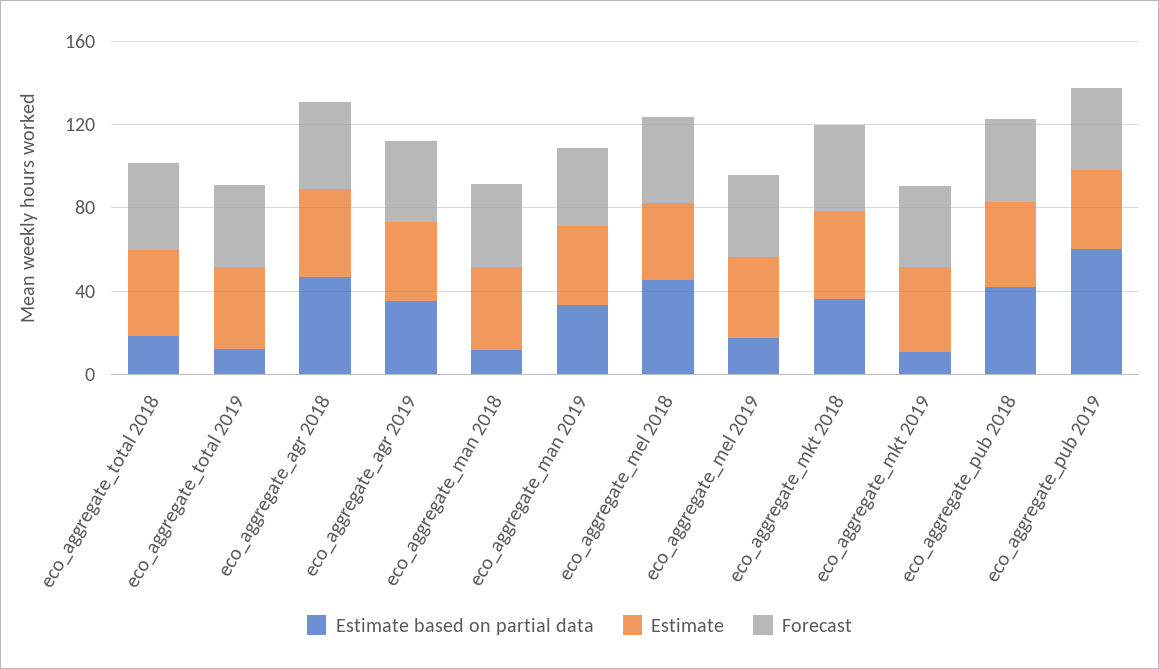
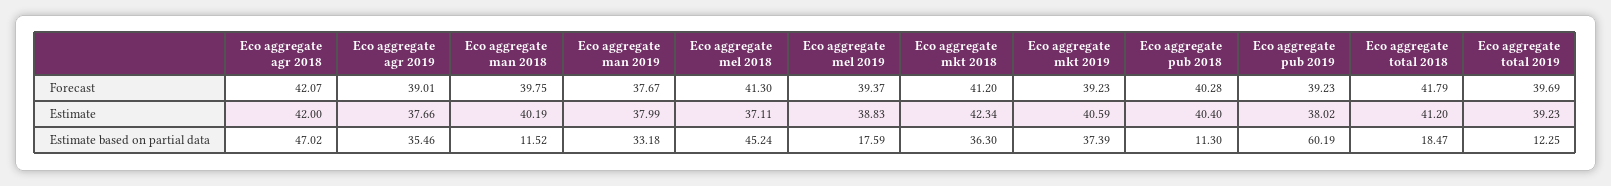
Estimate based on partial data, eco_aggregate_mkt 2019: 10 -> 37.39
Estimate based on partial data, eco_aggregate_pub 2018: 40 -> 11.3

